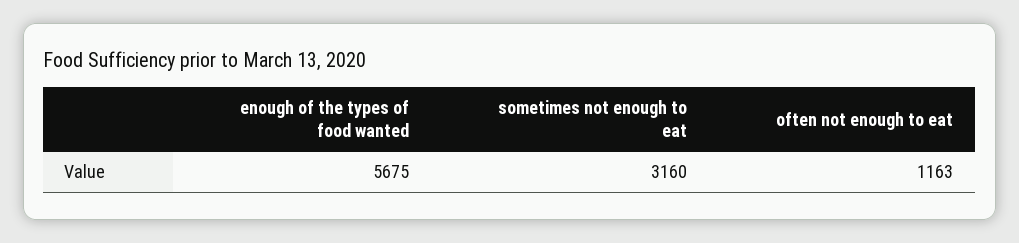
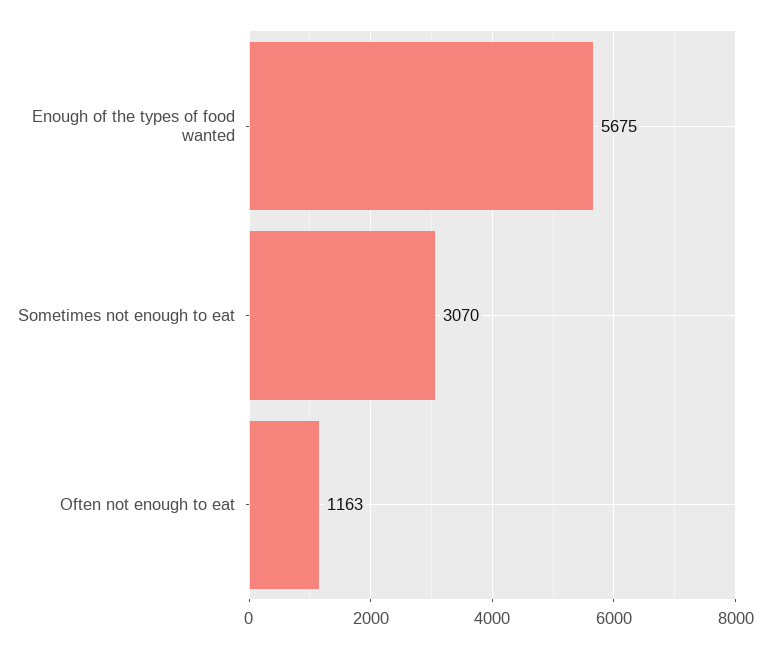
sometimes not enough to eat: 3160 -> 3070

